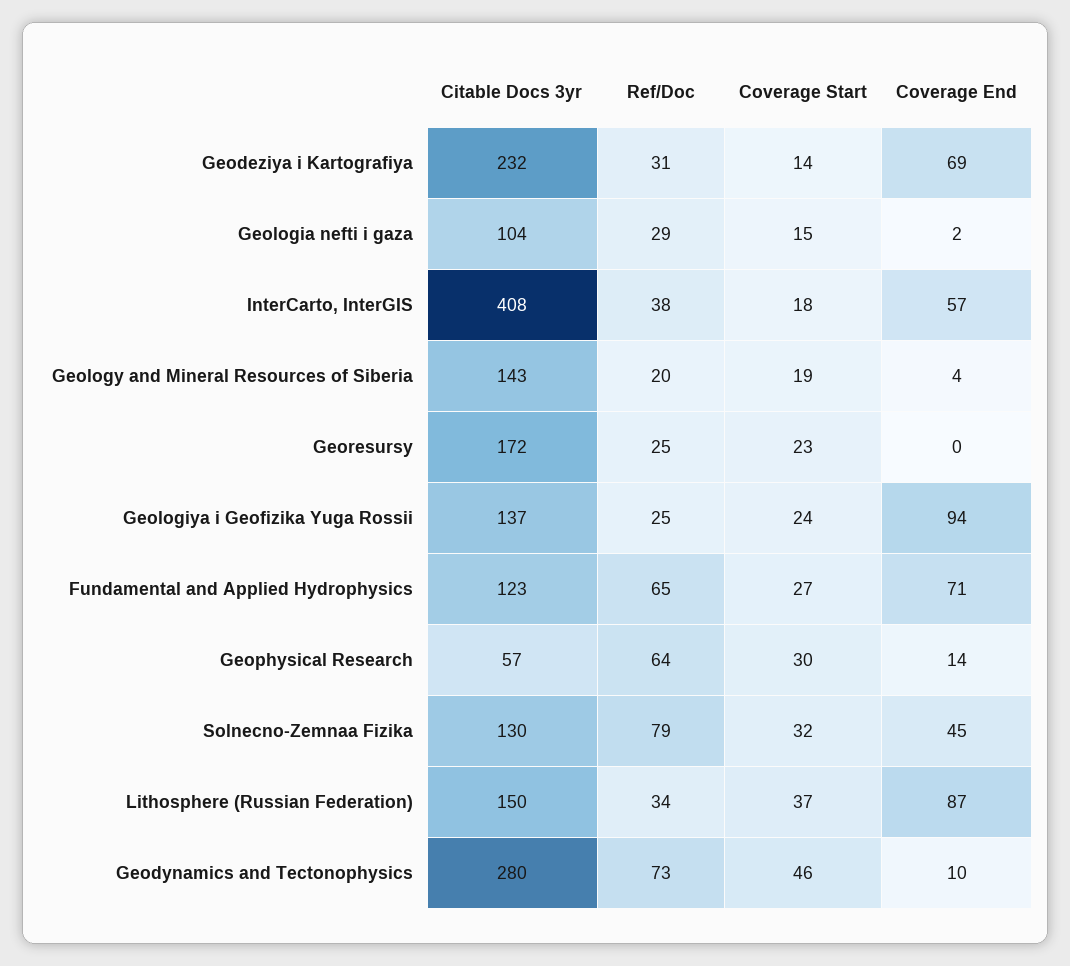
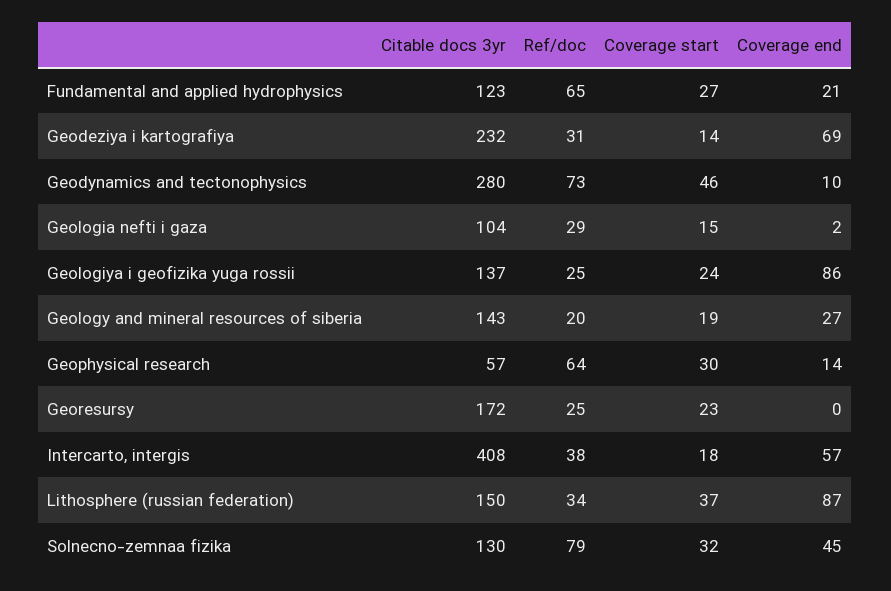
Coverage End, Geology and Mineral Resources of Siberia: 4 -> 27
Coverage End, Geologiya i Geofizika Yuga Rossii: 94 -> 86
Coverage End, Fundamental and Applied Hydrophysics: 71 -> 21

